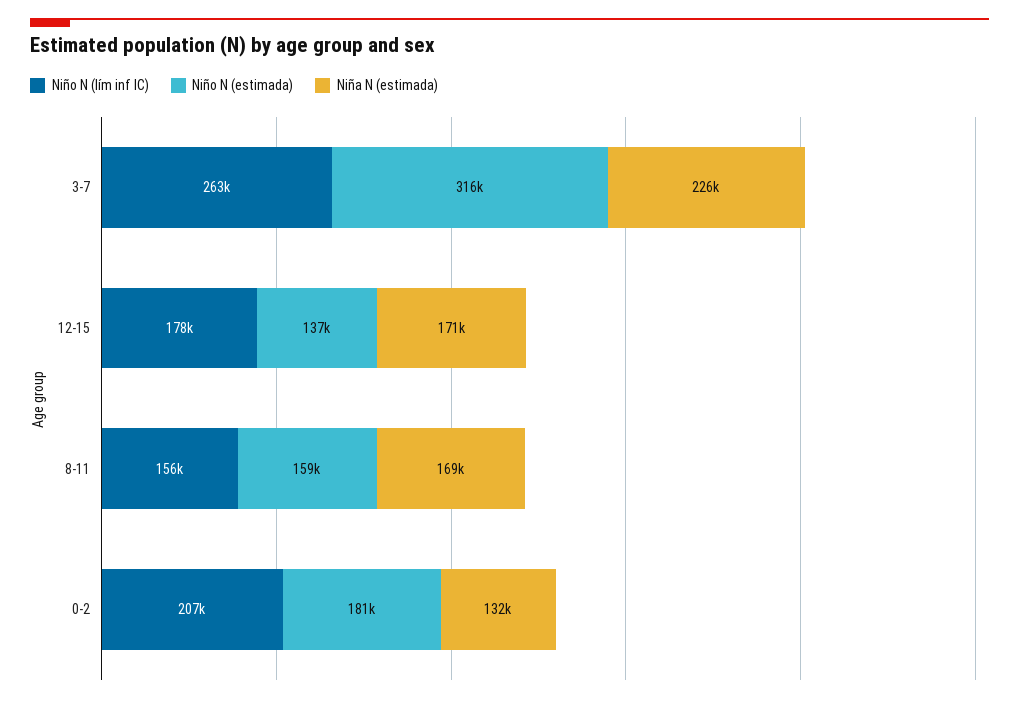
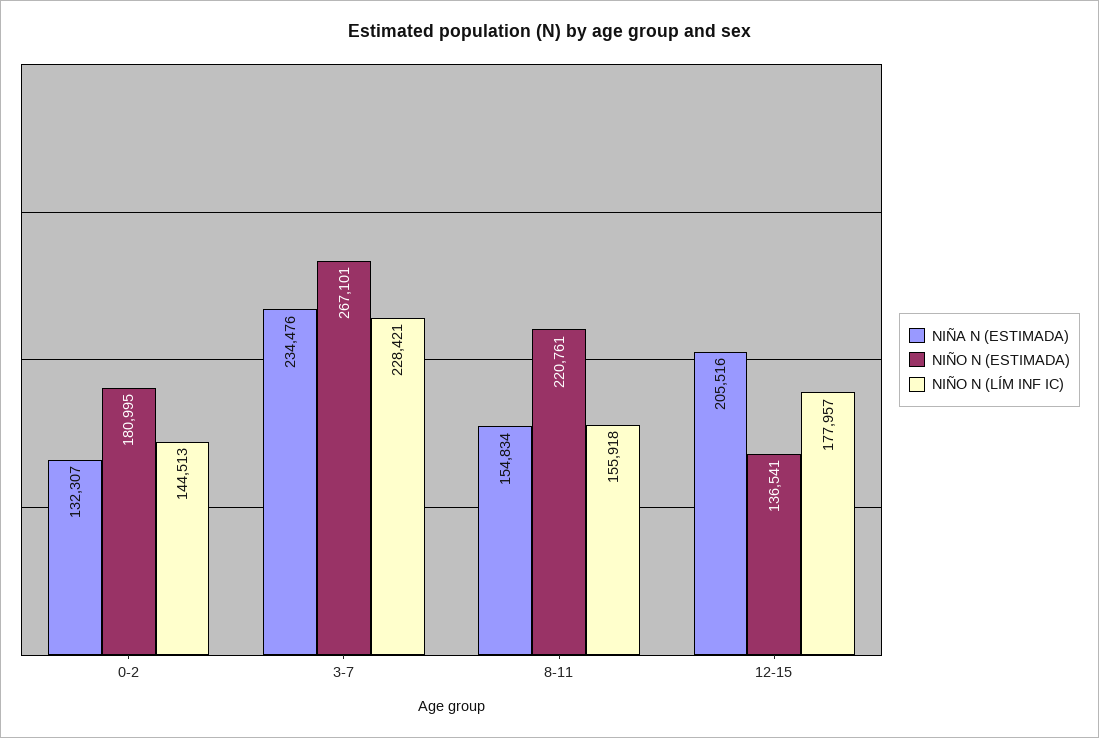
Niño N (lím inf IC), 3-7: 263000 -> 228421
Niño N (estimada), 3-7: 316000 -> 267101
Niña N (estimada), 3-7: 226000 -> 234476
Niña N (estimada), 12-15: 171000 -> 205516
Niño N (estimada), 8-11: 159000 -> 220761
Niña N (estimada), 8-11: 169000 -> 154834
Niño N (lím inf IC), 0-2: 207000 -> 144513

